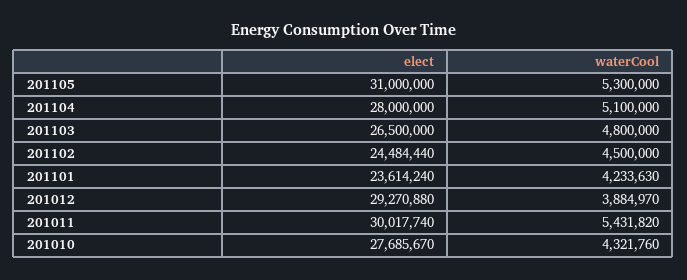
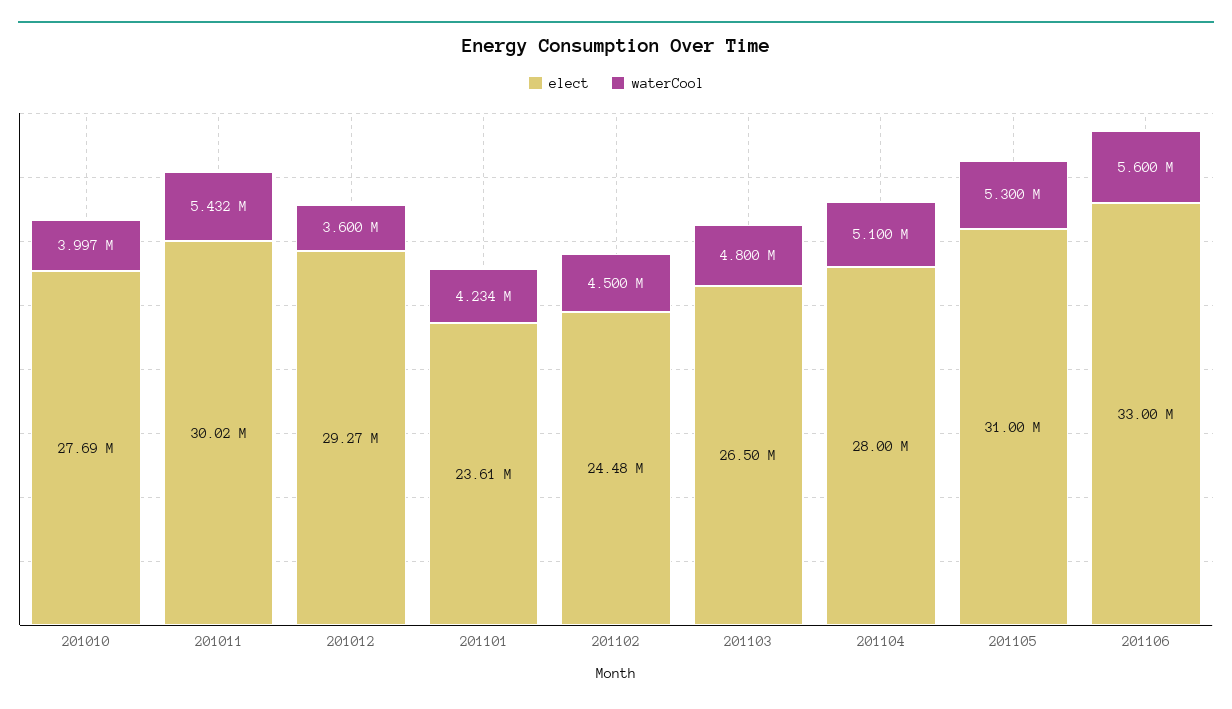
waterCool, 201012: 3884970 -> 3600000
waterCool, 201010: 4321760 -> 3997000
elect, 201106: none -> 33000000
waterCool, 201106: none -> 5600000

